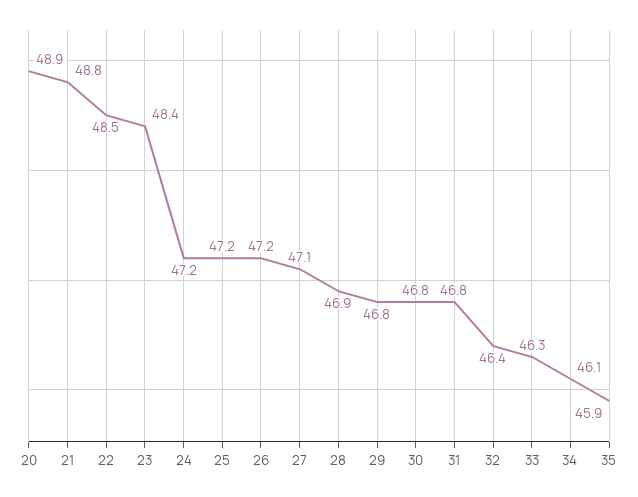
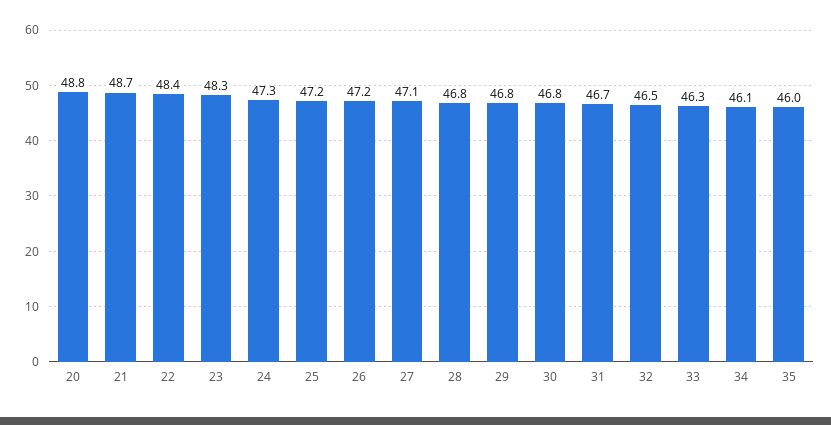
20: 48.9 -> 48.8
21: 48.8 -> 48.7
22: 48.5 -> 48.4
23: 48.4 -> 48.3
24: 47.2 -> 47.3
28: 46.9 -> 46.8
31: 46.8 -> 46.7
32: 46.4 -> 46.5
35: 45.9 -> 46

